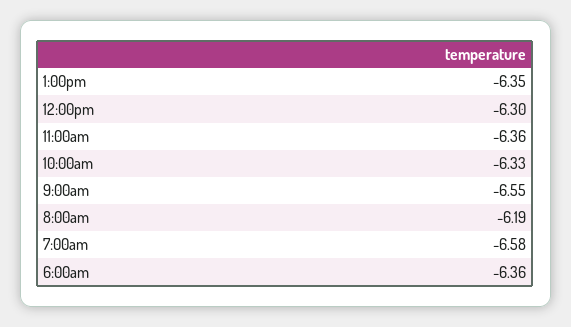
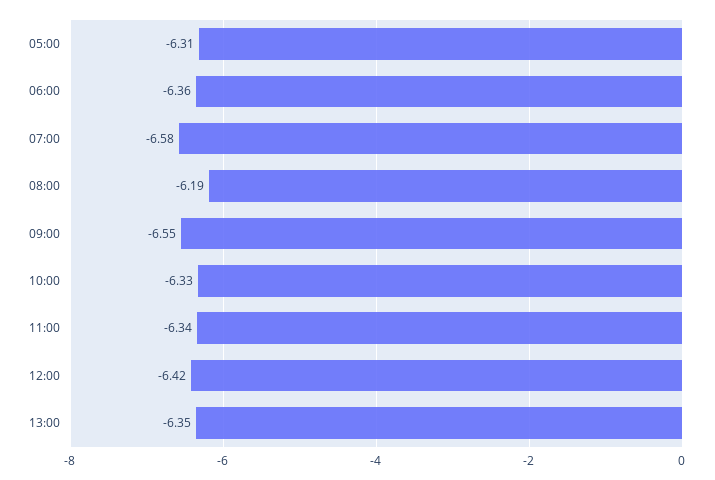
12:00pm: -6.3 -> -6.42
11:00am: -6.36 -> -6.34
05:00: none -> -6.31

